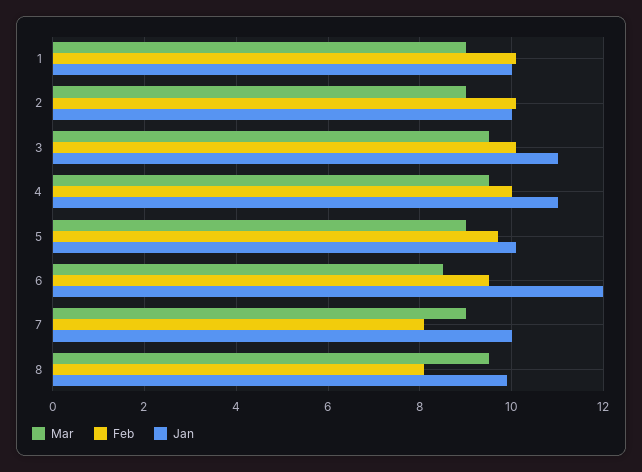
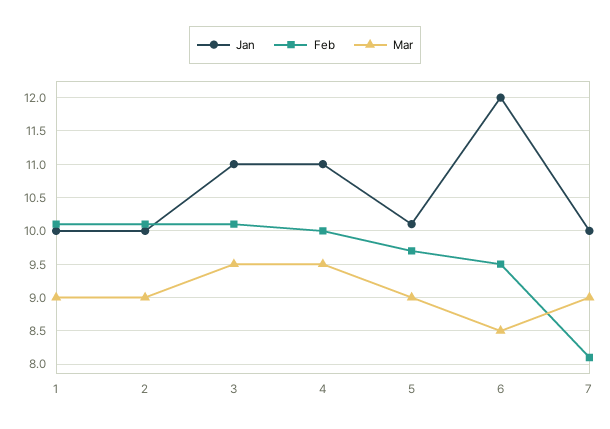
Mar, 8: 9.5 -> none
Feb, 8: 8 -> none
Jan, 8: 10 -> none

